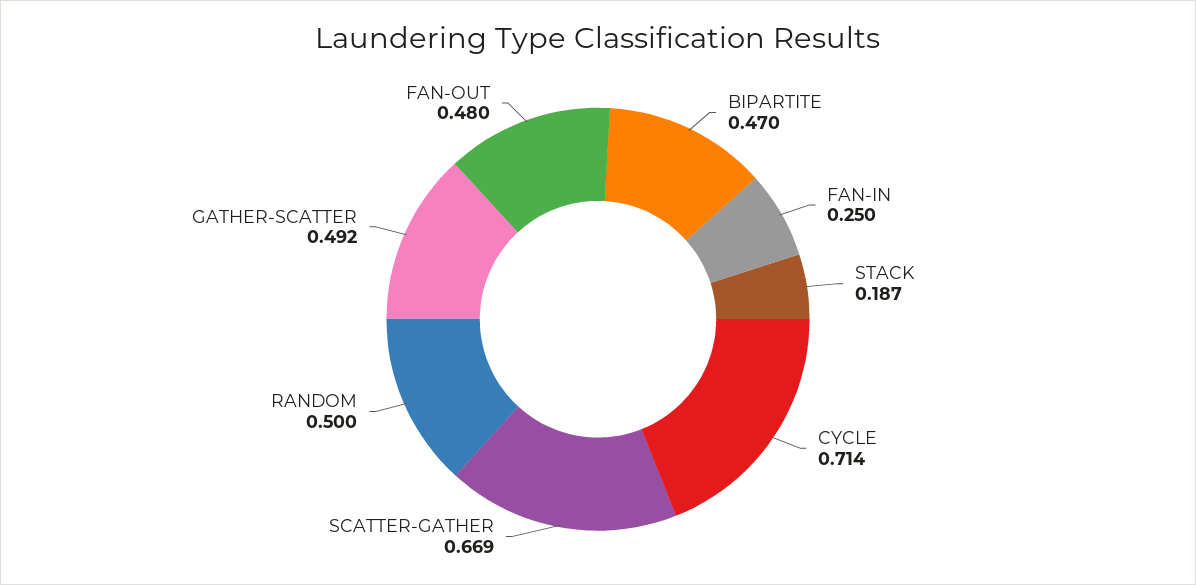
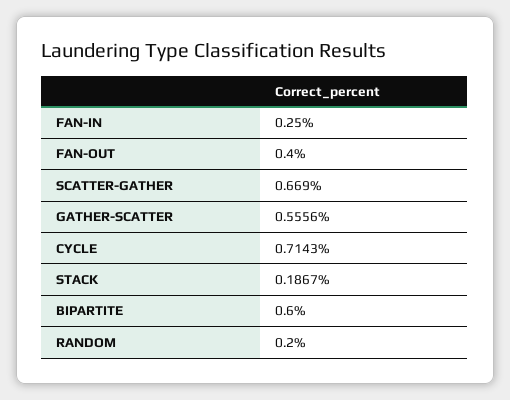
BIPARTITE: 0.47 -> 0.6
RANDOM: 0.5 -> 0.2
GATHER-SCATTER: 0.492 -> 0.5556
FAN-OUT: 0.48 -> 0.4

